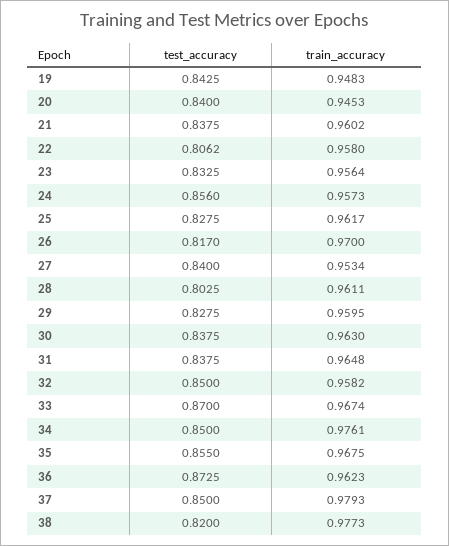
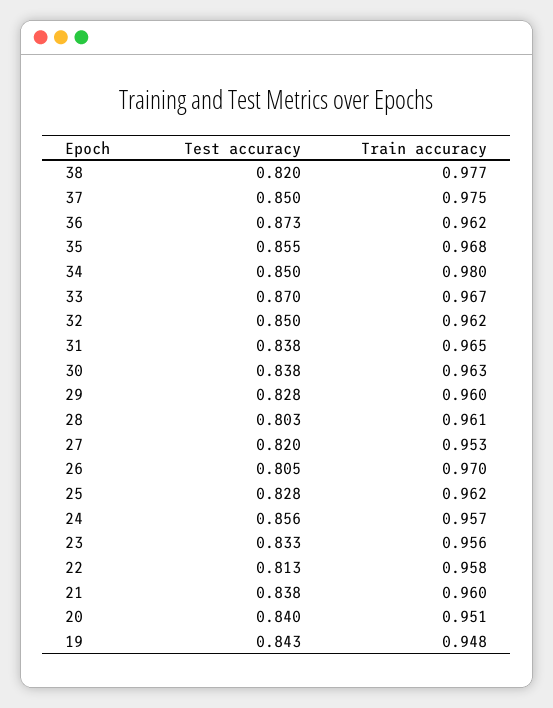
train_accuracy, 20: 0.9453 -> 0.951
test_accuracy, 22: 0.8062 -> 0.813
test_accuracy, 26: 0.817 -> 0.805
test_accuracy, 27: 0.84 -> 0.82
train_accuracy, 32: 0.9582 -> 0.962
train_accuracy, 34: 0.9761 -> 0.98
train_accuracy, 37: 0.9793 -> 0.975

